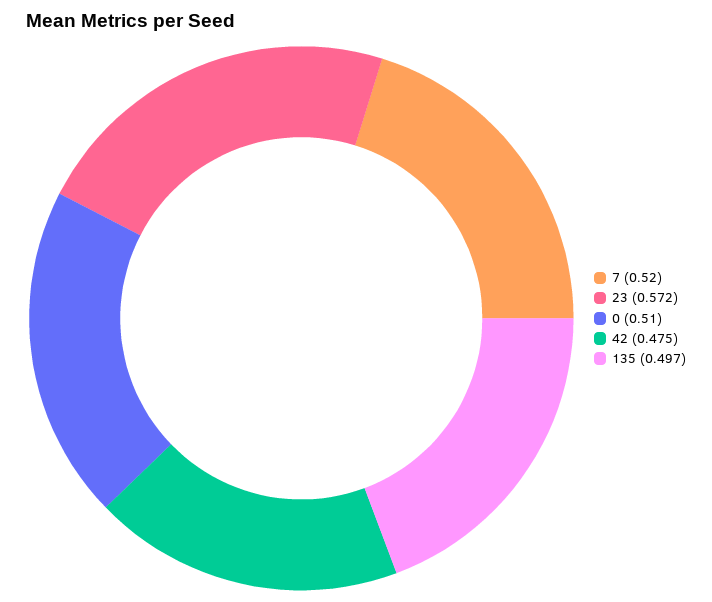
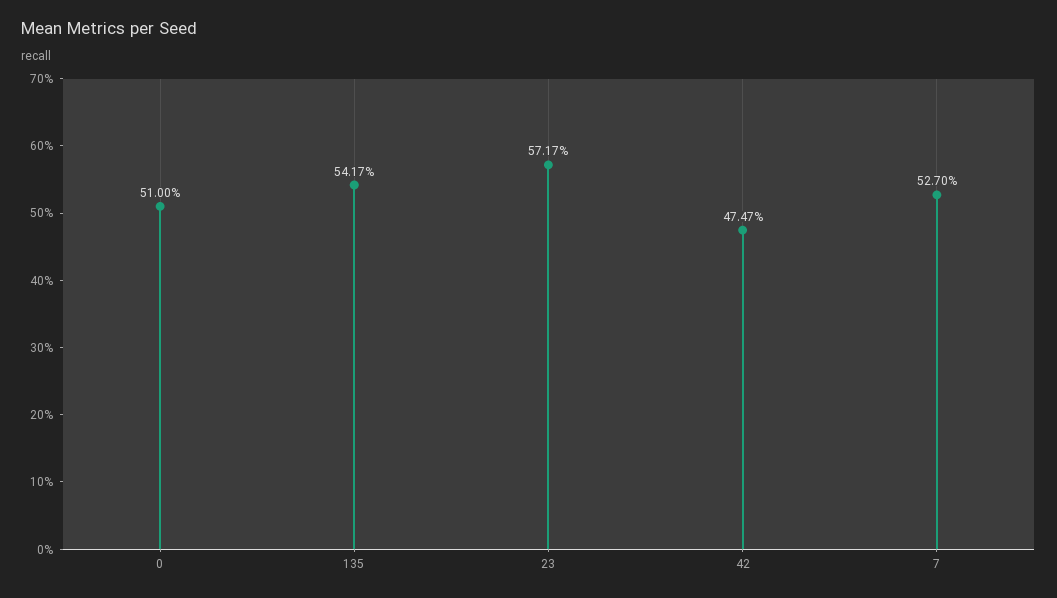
7: 0.52 -> 0.527
135: 0.497 -> 0.5417

